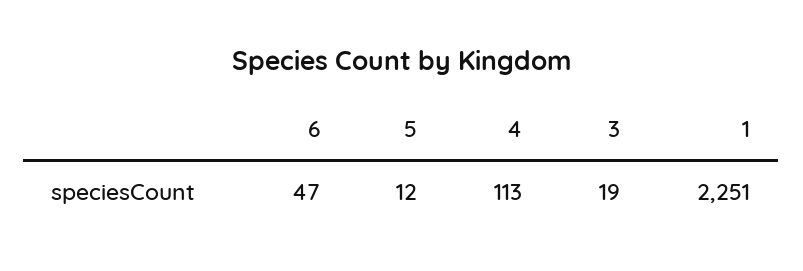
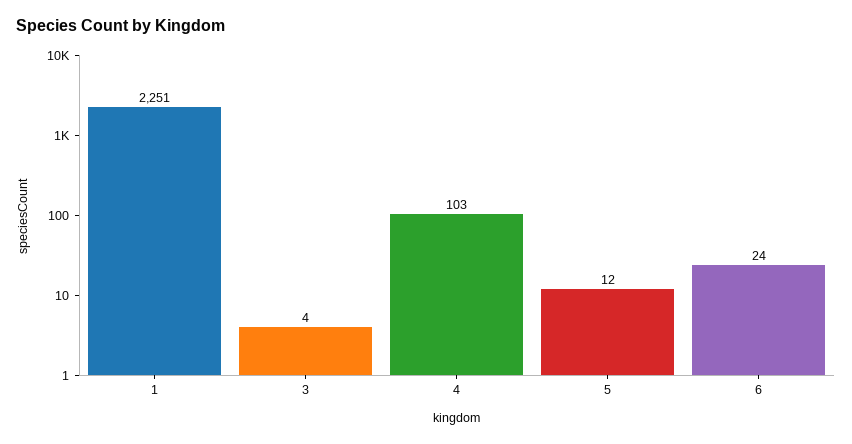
6: 47 -> 24
4: 113 -> 103
3: 19 -> 4

